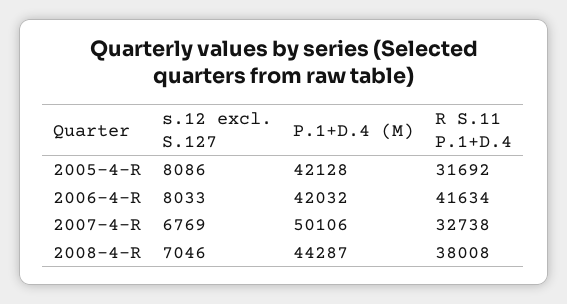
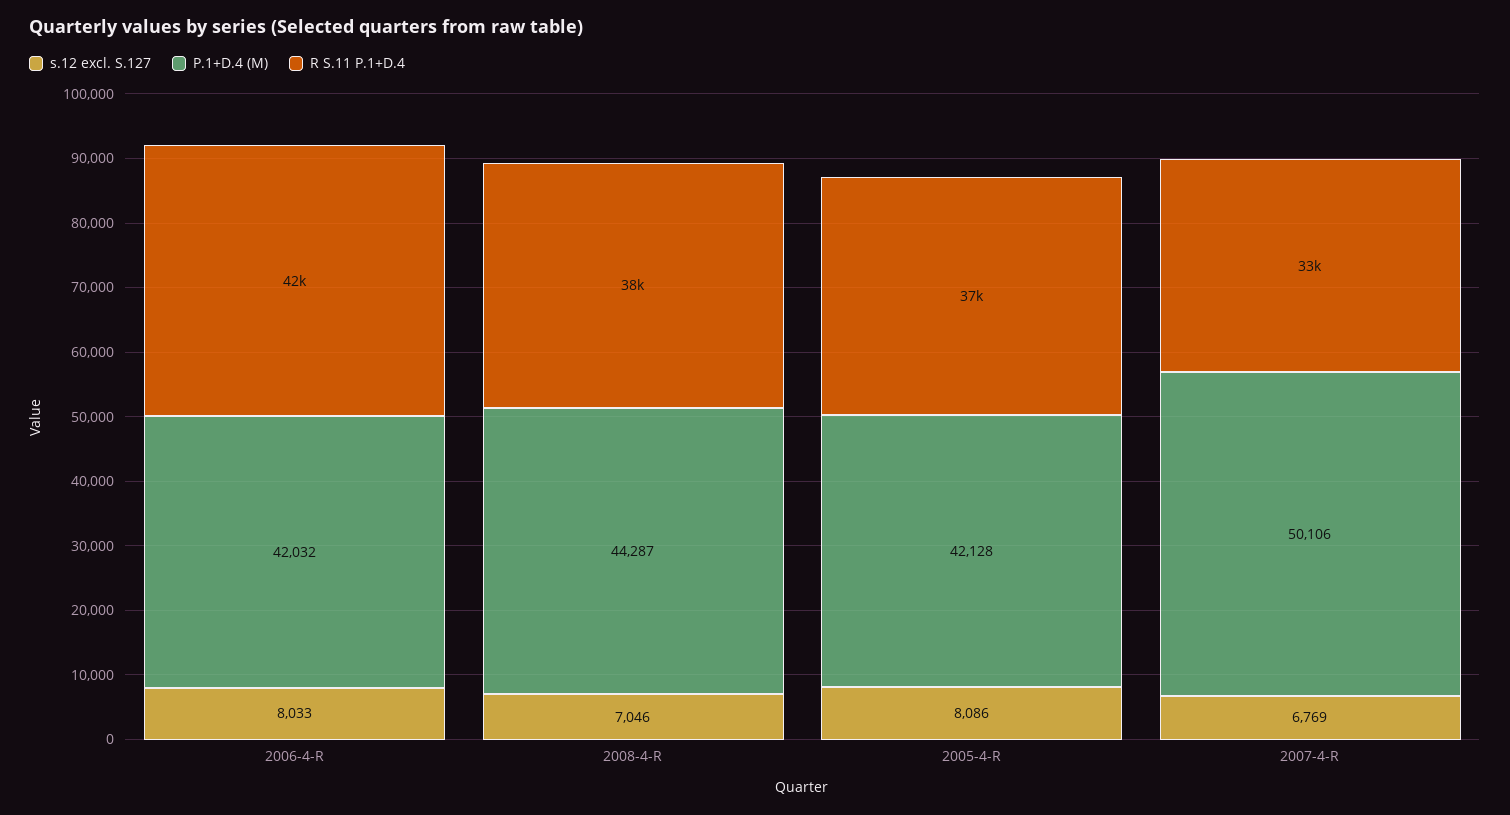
R S.11 P.1+D.4, 2005-4-R: 31692 -> 37000

